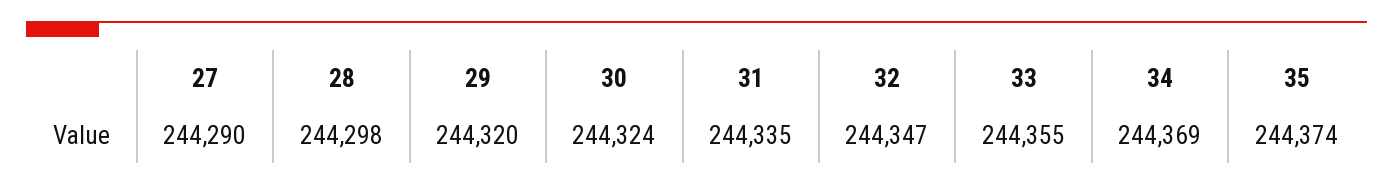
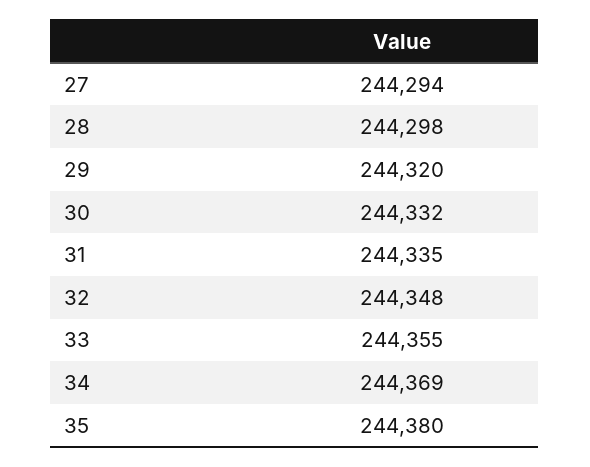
27: 244290 -> 244294
30: 244324 -> 244332
32: 244347 -> 244348
35: 244374 -> 244380

